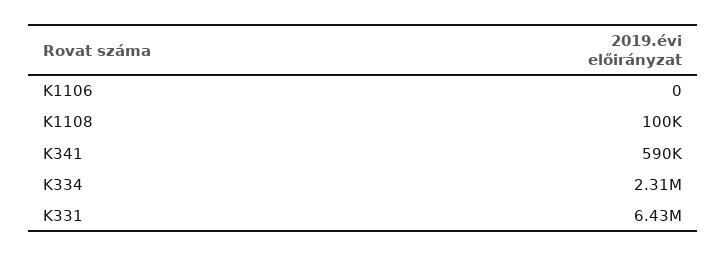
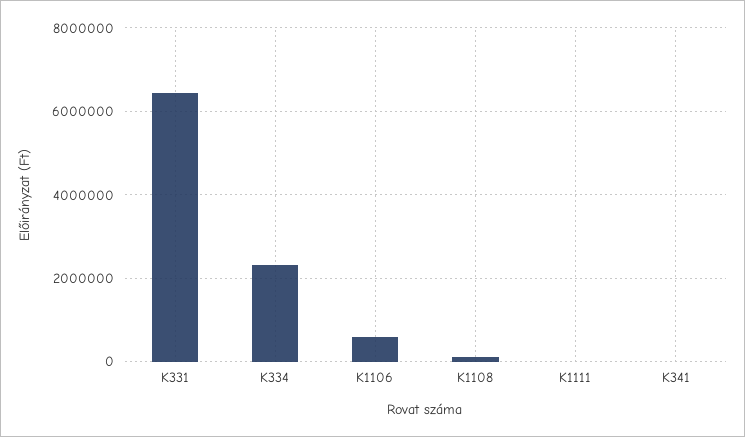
K1106: 0 -> 600000
K341: 590000 -> 0
K1111: none -> 0

